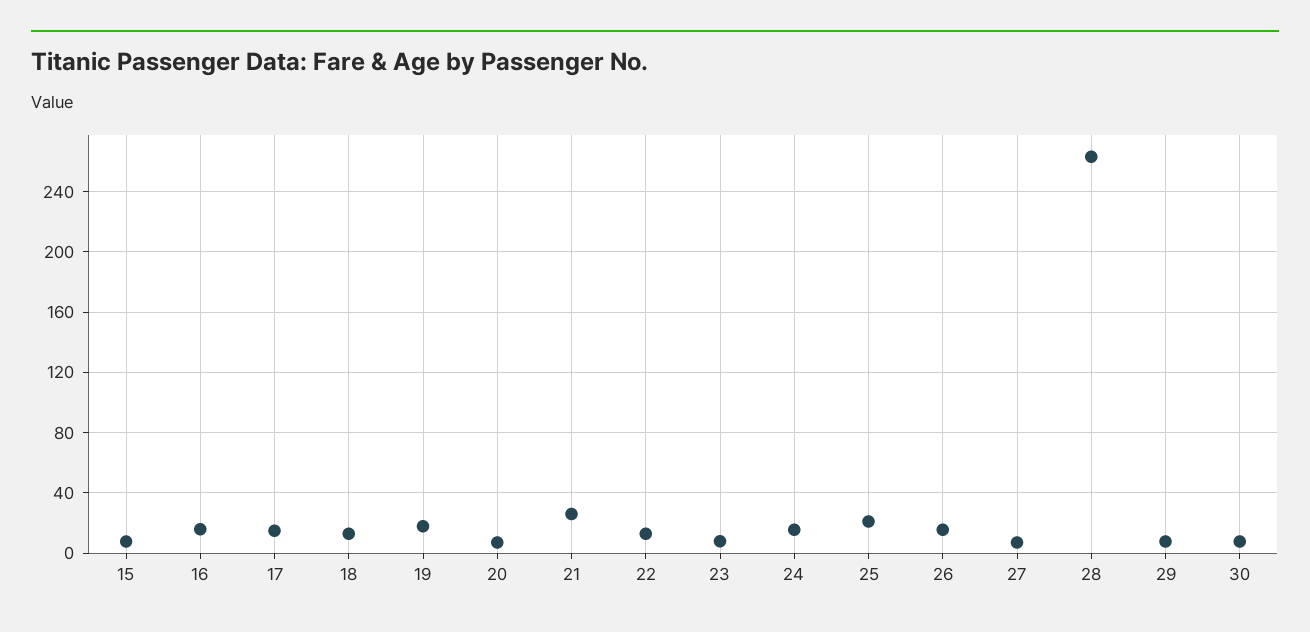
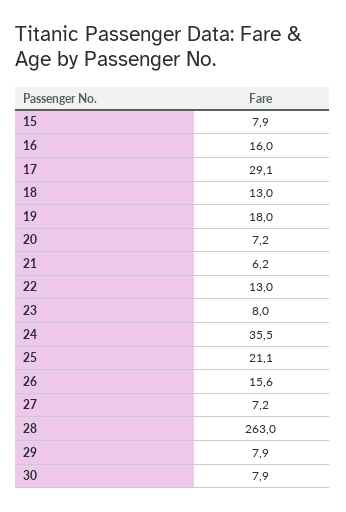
17: 15 -> 29.1
21: 25 -> 6.2
24: 15 -> 35.5

